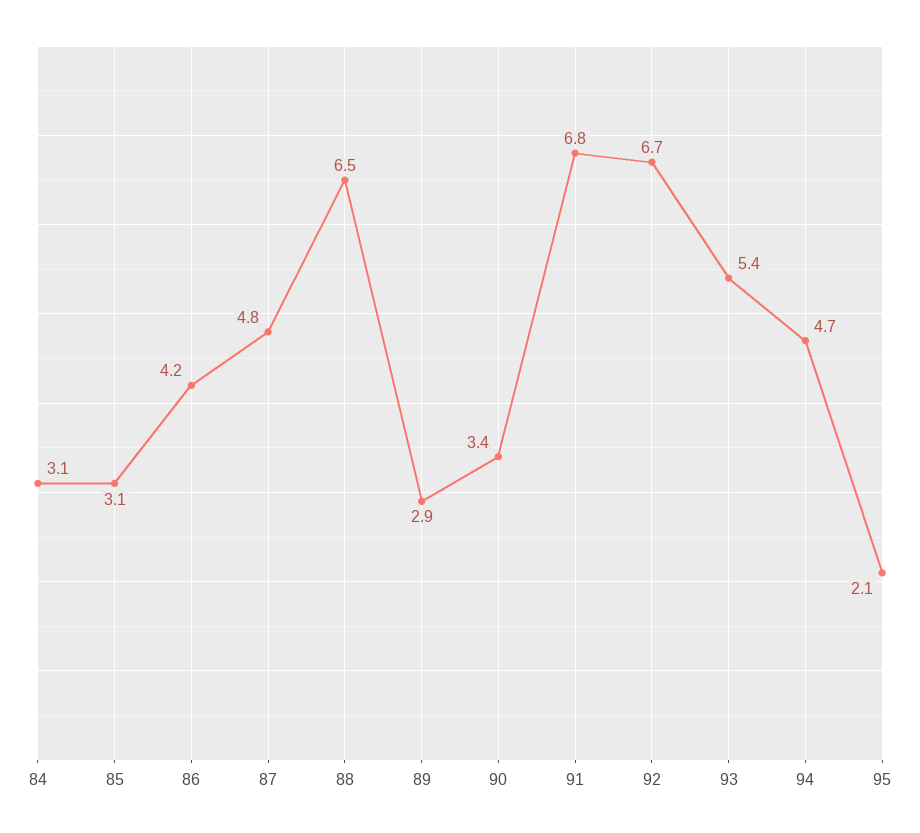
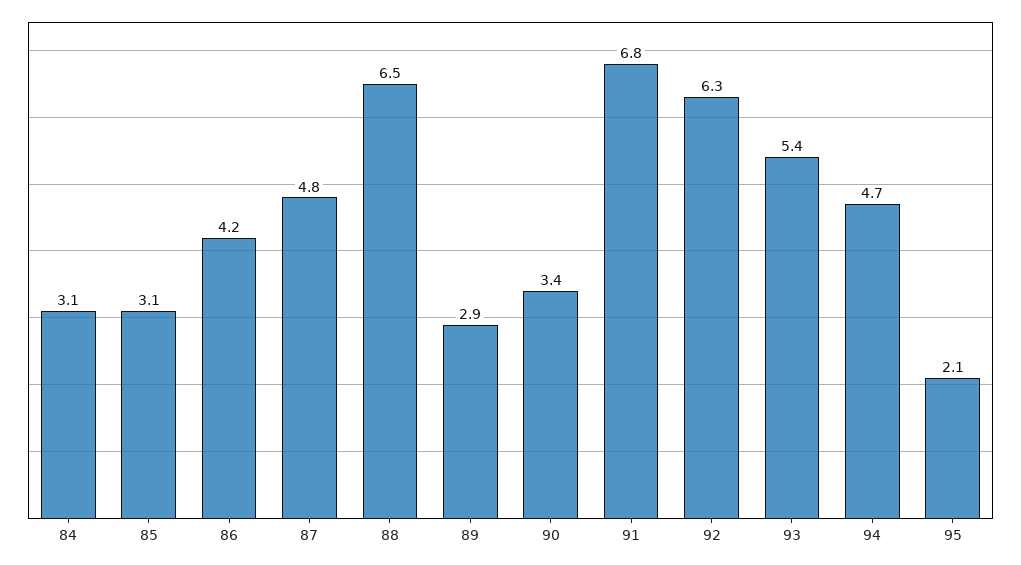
92: 6.7 -> 6.3

